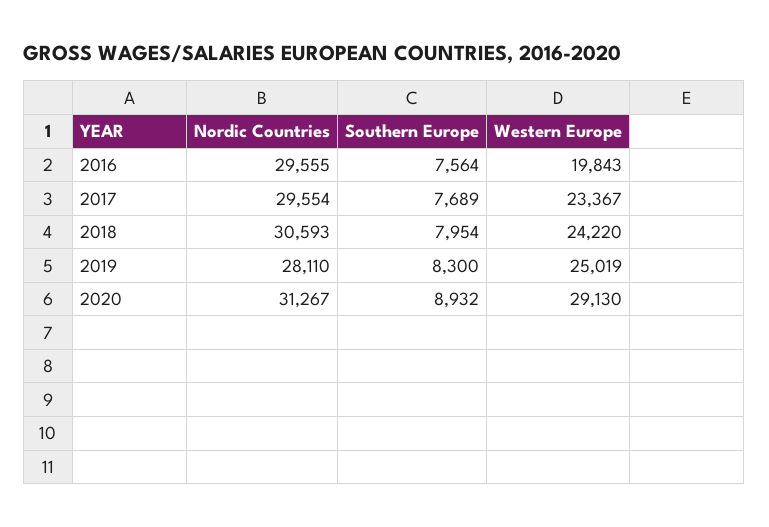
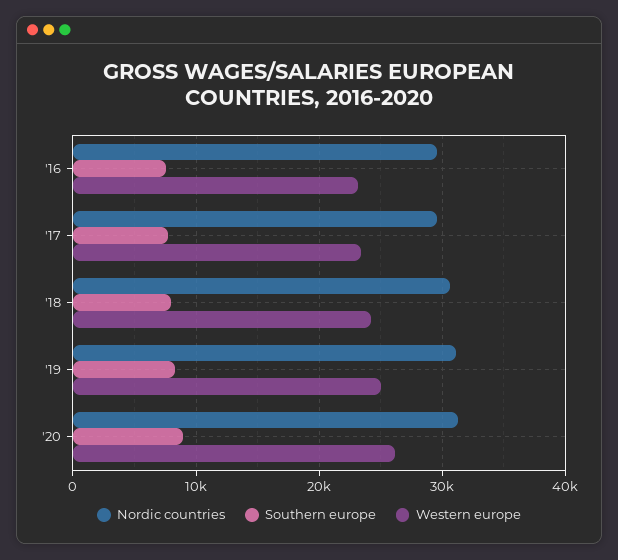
Western Europe, 2016: 19843 -> 23000
Nordic Countries, 2019: 28110 -> 31000
Western Europe, 2020: 29130 -> 26000

